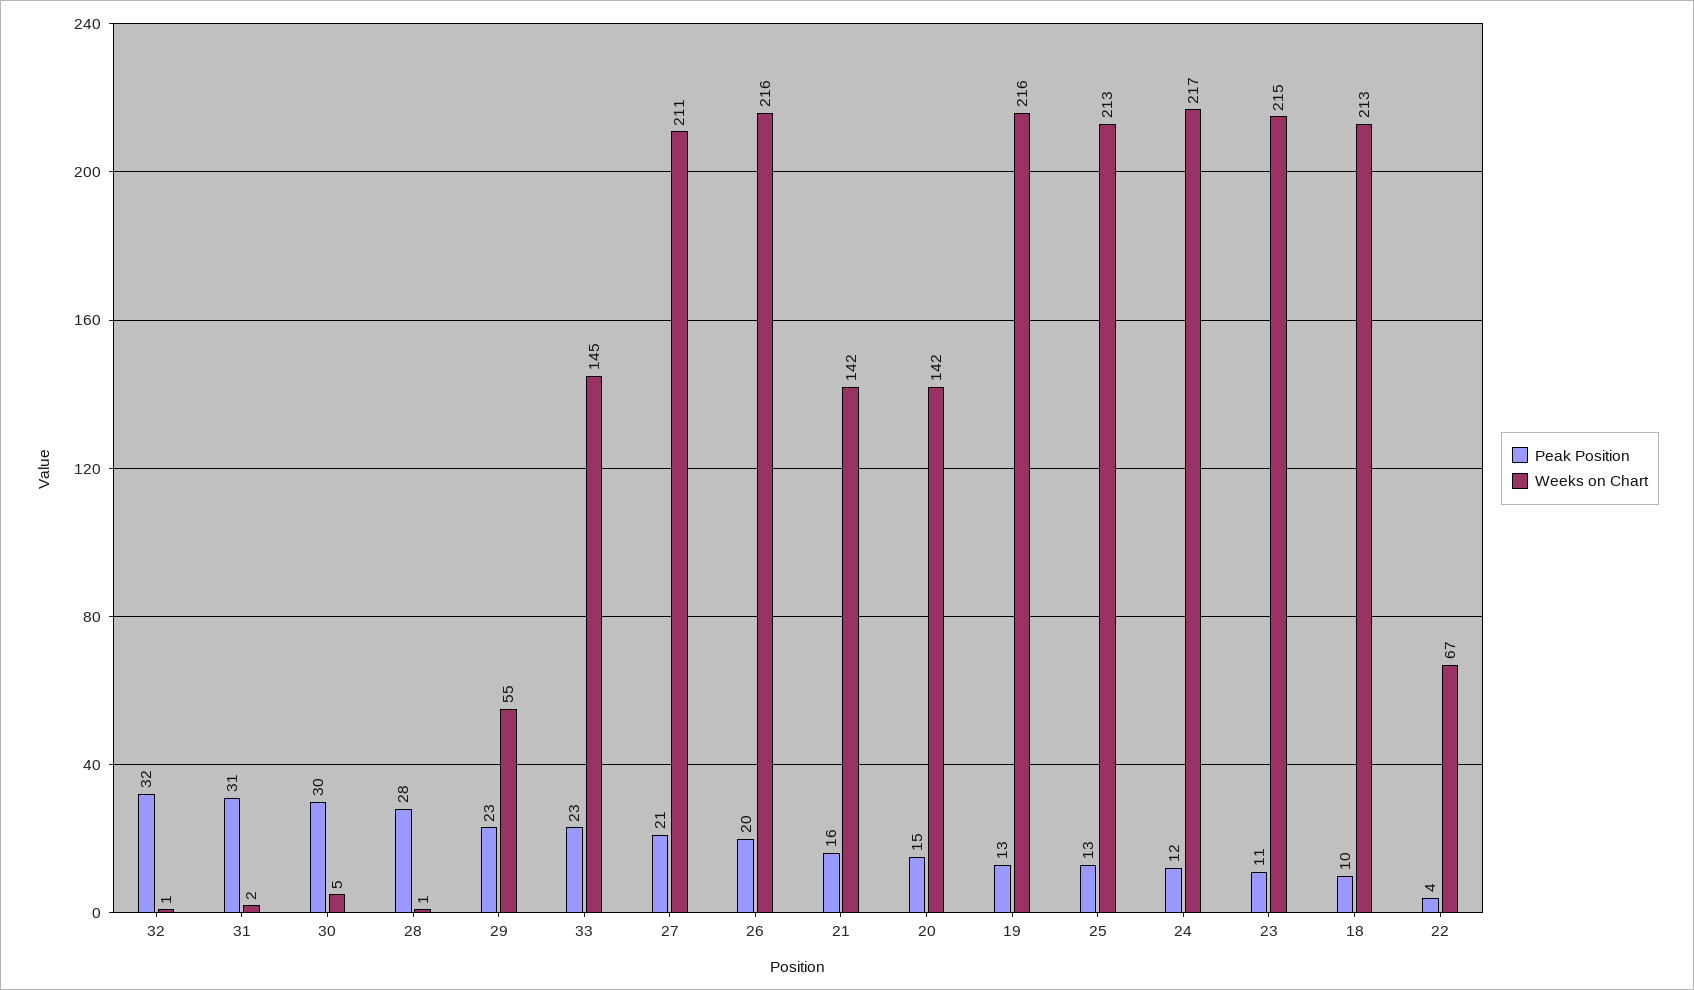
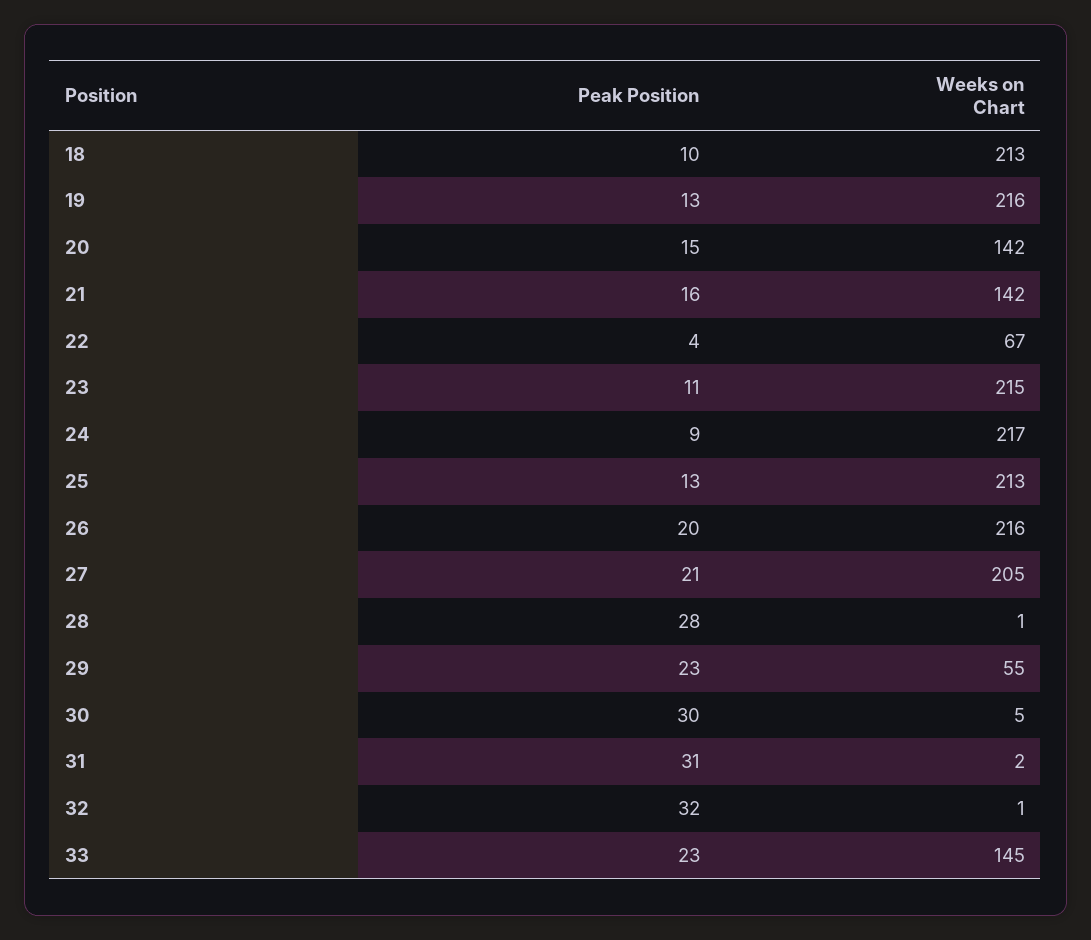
Weeks on Chart, 27: 211 -> 205
Peak Position, 24: 12 -> 9

